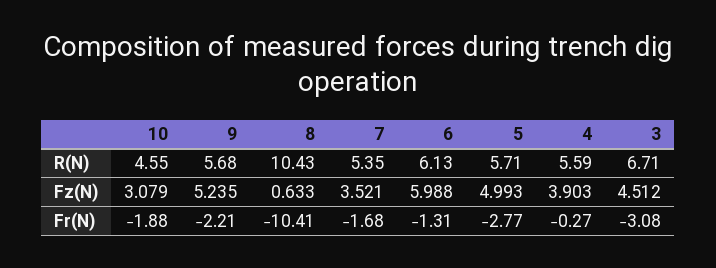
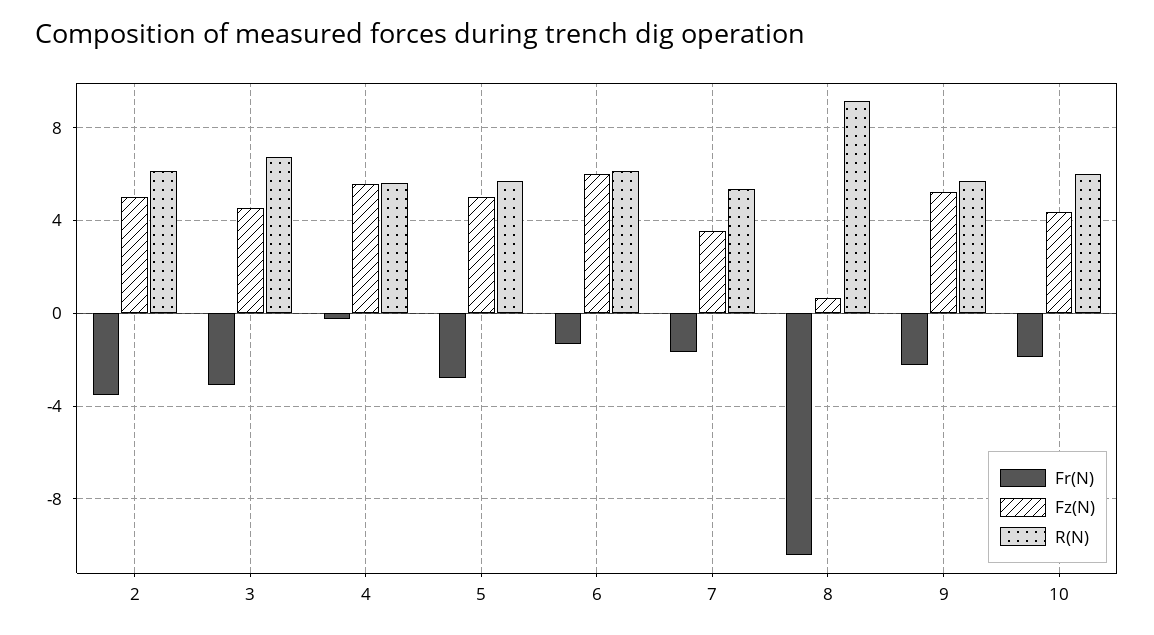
R(N), 10: 4.55 -> 6
R(N), 8: 10.43 -> 9
Fz(N), 10: 3.079 -> 4.5
Fz(N), 4: 3.903 -> 5.5
Fr(N), 2: none -> -3.5
Fz(N), 2: none -> 5
R(N), 2: none -> 6

